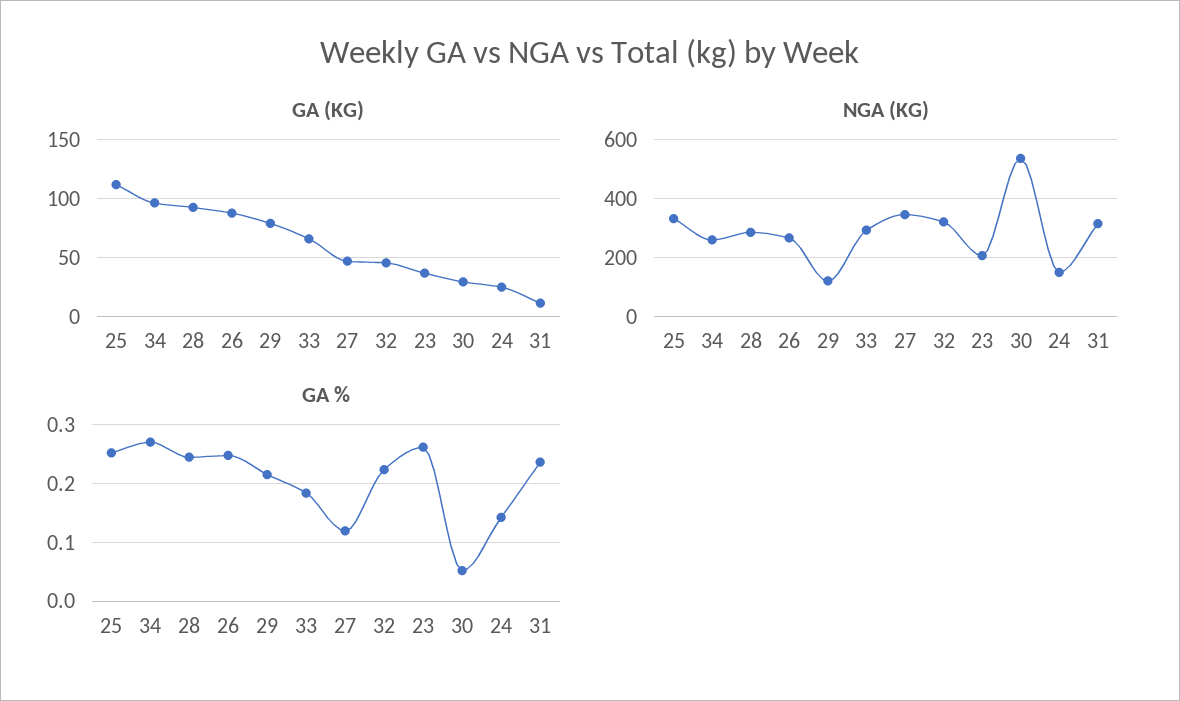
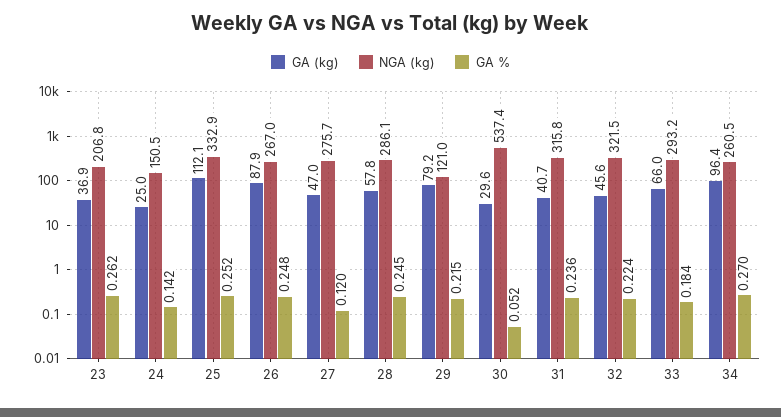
GA (KG), 28: 90 -> 57.8
GA (KG), 31: 10 -> 40.7
NGA (KG), 27: 350 -> 275.7

